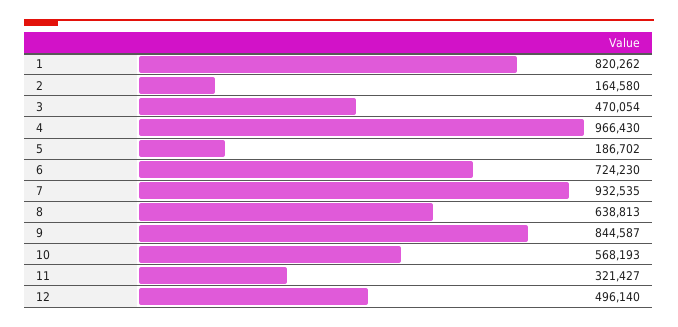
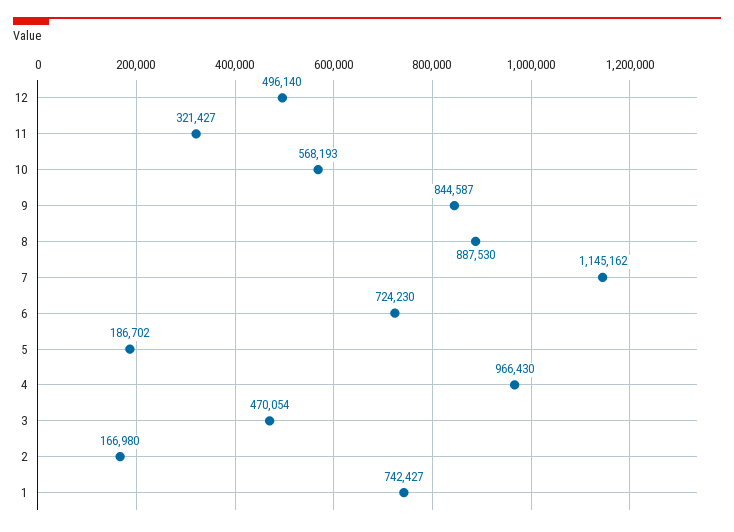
1: 820262 -> 742427
2: 164580 -> 166980
7: 932535 -> 1145162
8: 638813 -> 887530

